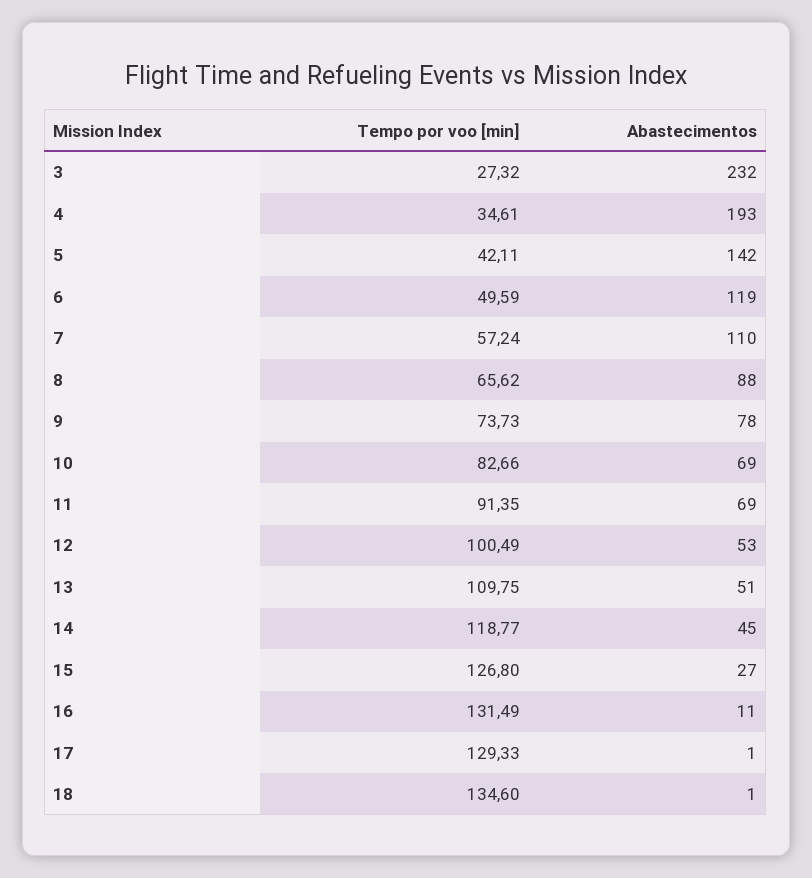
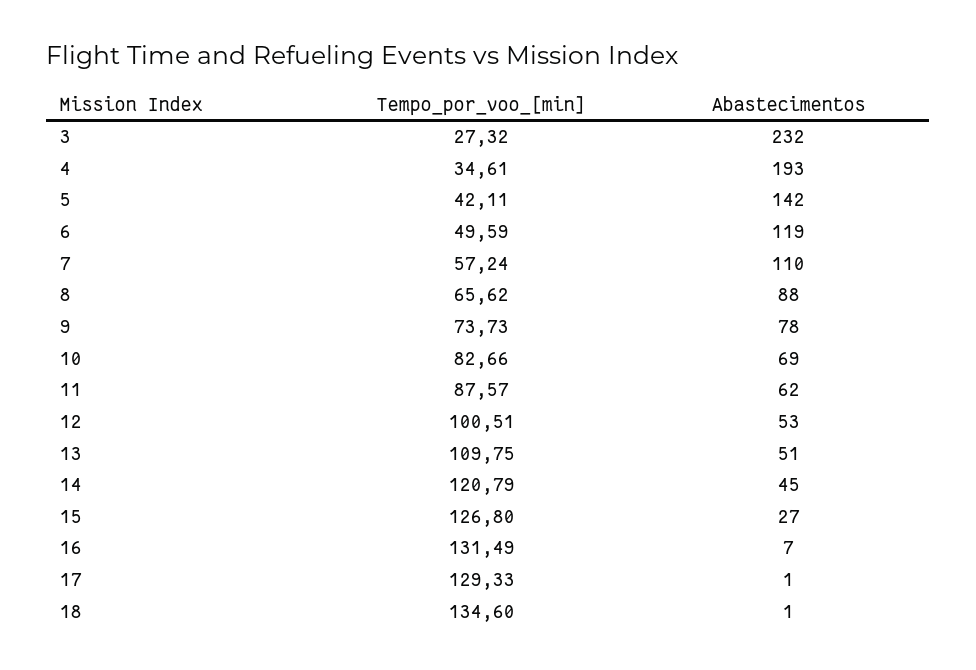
Tempo por voo [min], 11: 91.35 -> 87.57
Abastecimentos, 11: 69 -> 62
Tempo por voo [min], 12: 100.49 -> 100.51
Tempo por voo [min], 14: 118.77 -> 120.79
Abastecimentos, 16: 11 -> 7

